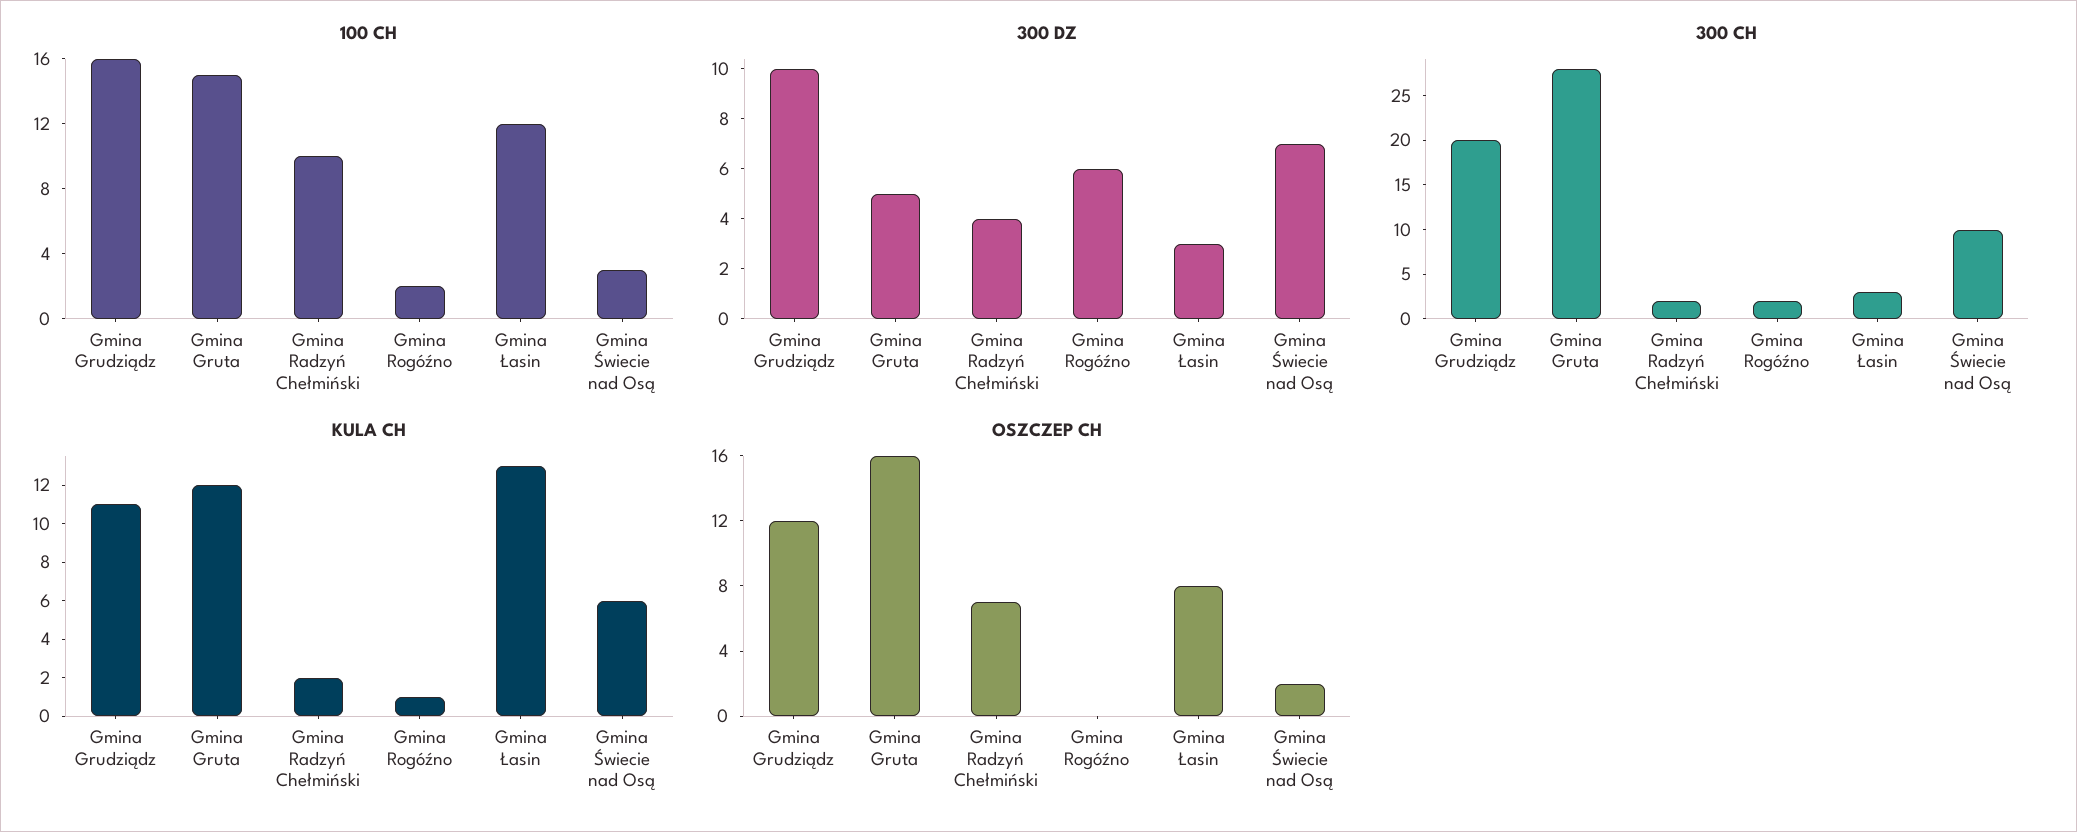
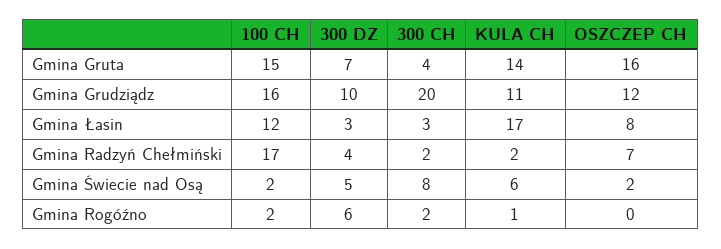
100 CH, Gmina Radzyń Chełmiński: 10 -> 17
100 CH, Gmina Świecie nad Osą: 3 -> 2
300 DZ, Gmina Gruta: 5 -> 7
300 DZ, Gmina Świecie nad Osą: 7 -> 5
300 CH, Gmina Gruta: 28 -> 4
300 CH, Gmina Świecie nad Osą: 10 -> 8
KULA CH, Gmina Gruta: 12 -> 14
KULA CH, Gmina Łasin: 13 -> 17

